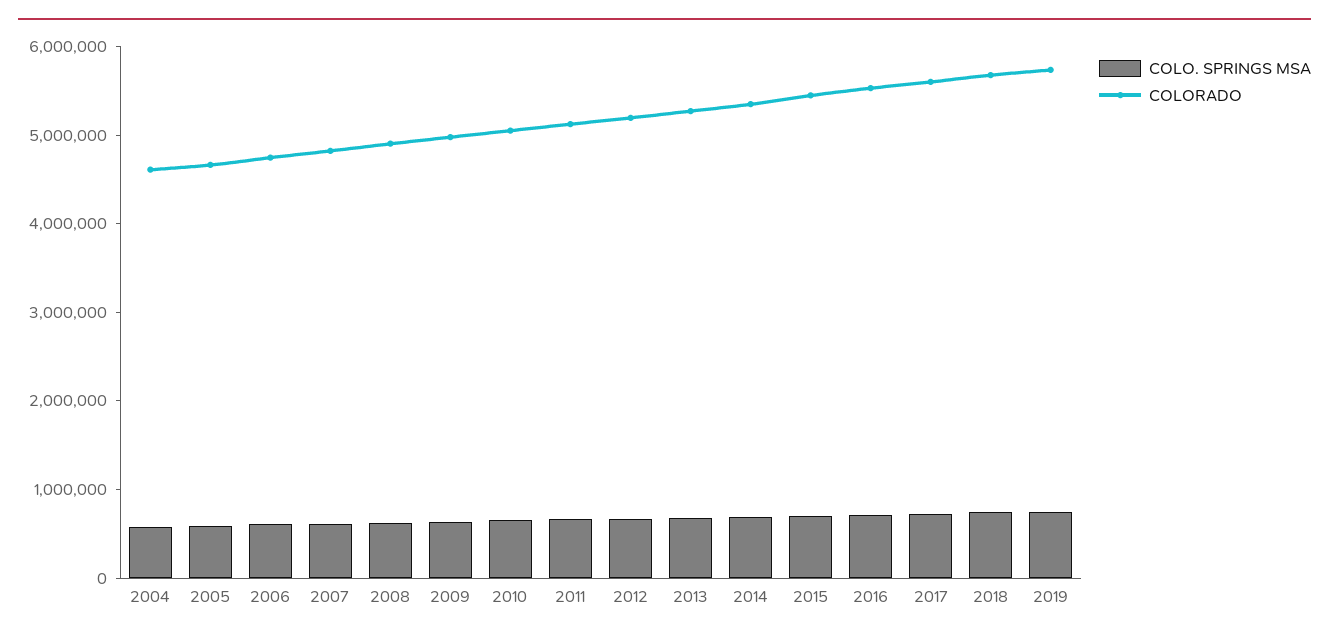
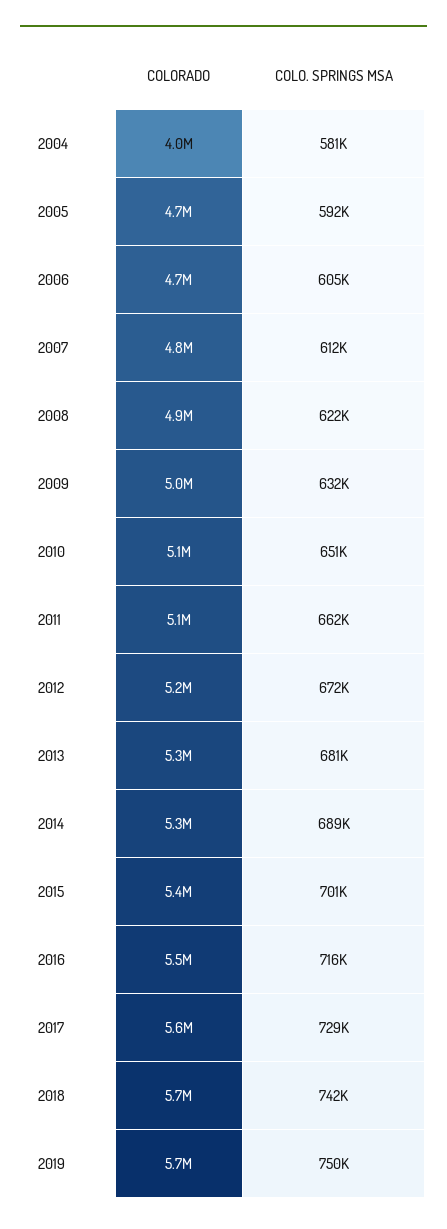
COLORADO, 2004: 4600000 -> 4000000

